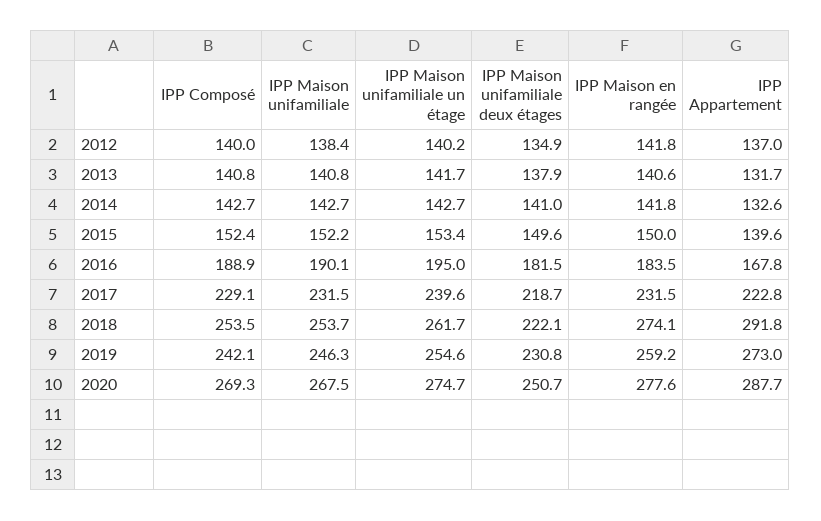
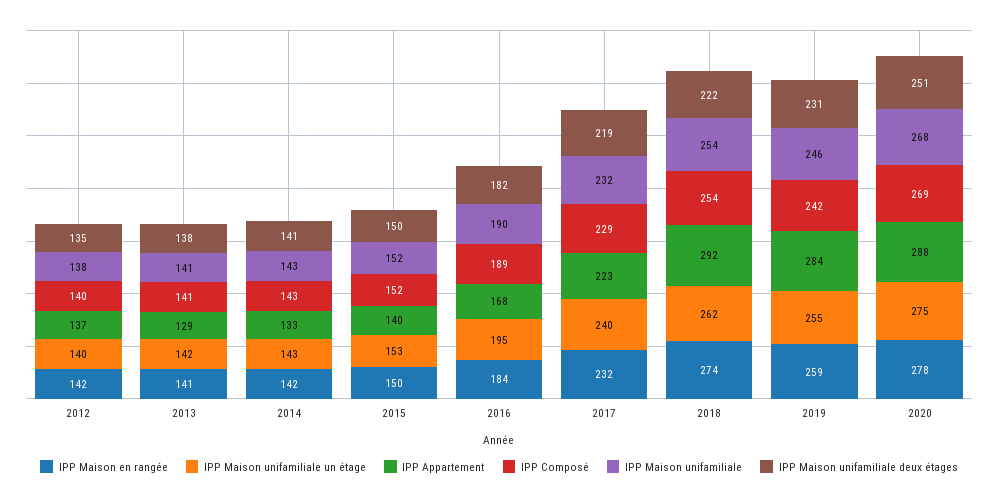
IPP Appartement, 2013: 131.7 -> 129
IPP Appartement, 2019: 273 -> 284

